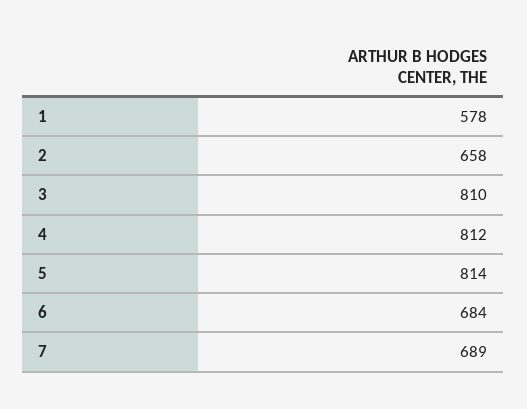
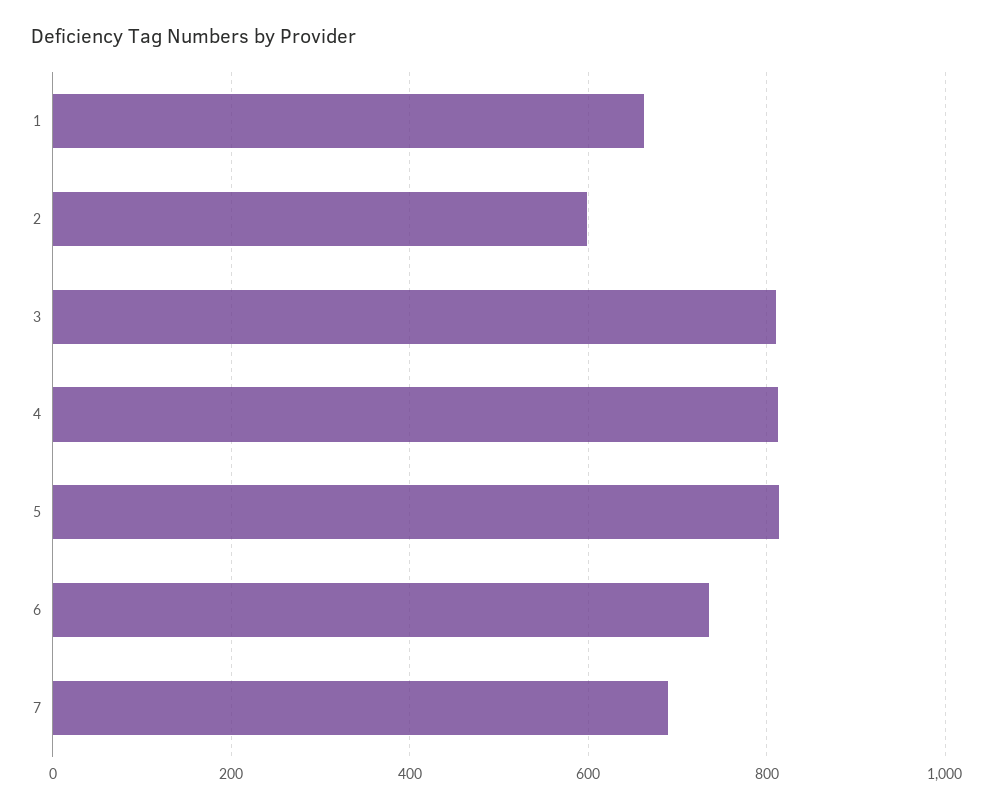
1: 578 -> 660
2: 658 -> 600
6: 684 -> 740

